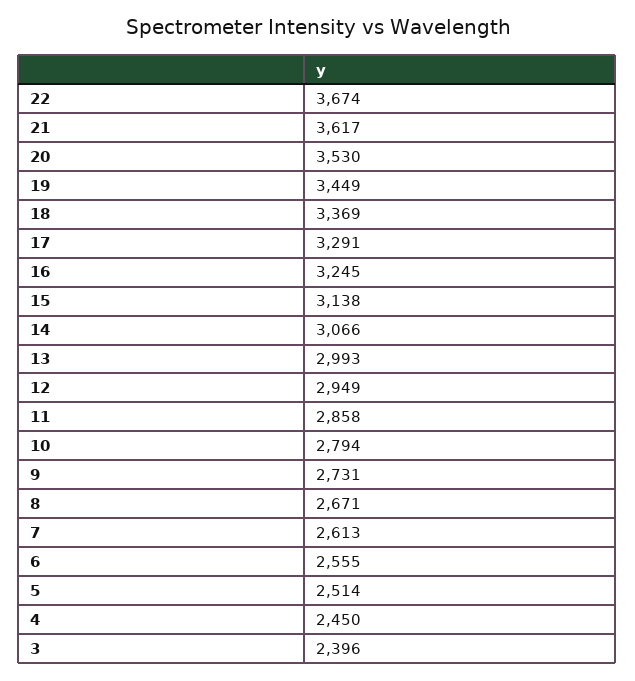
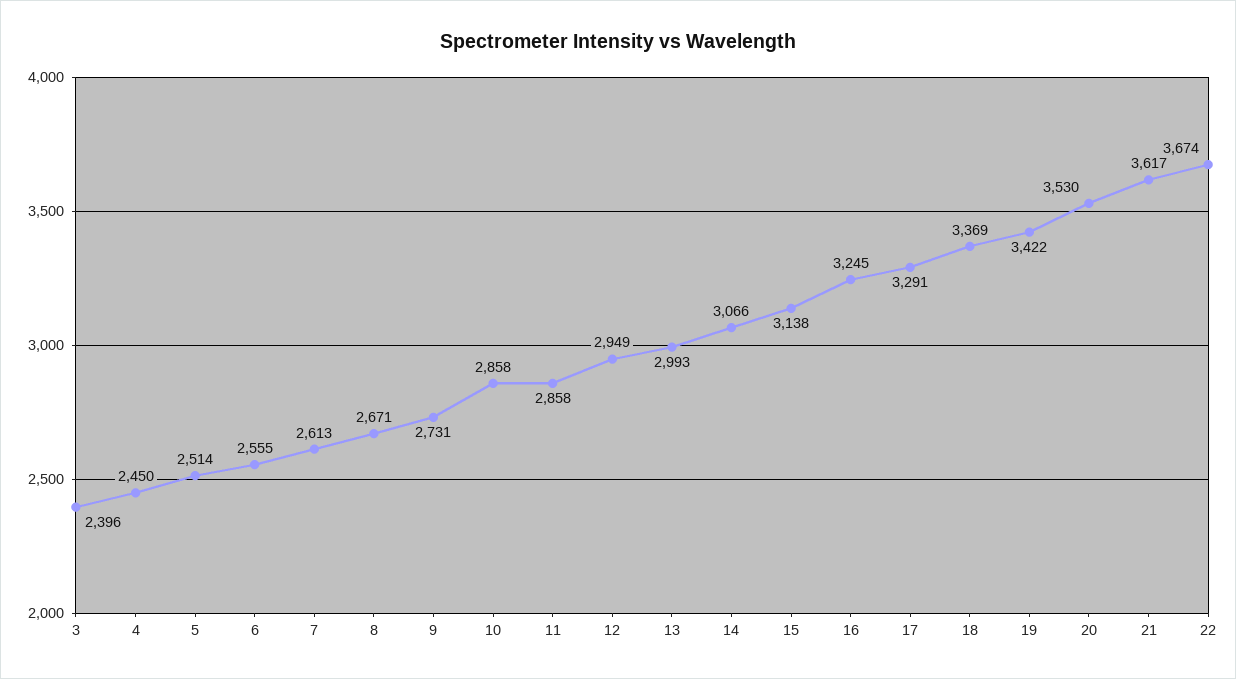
19: 3449 -> 3422
10: 2794 -> 2858

